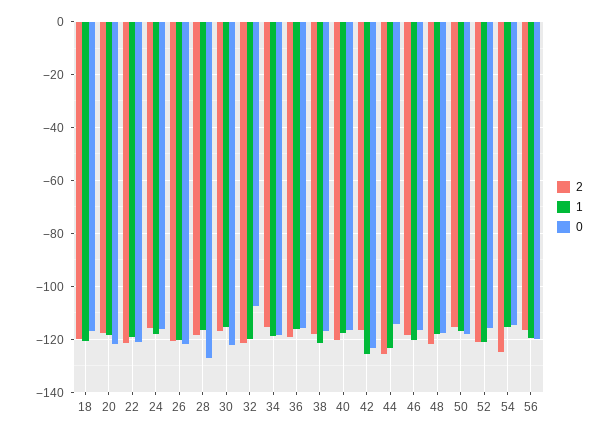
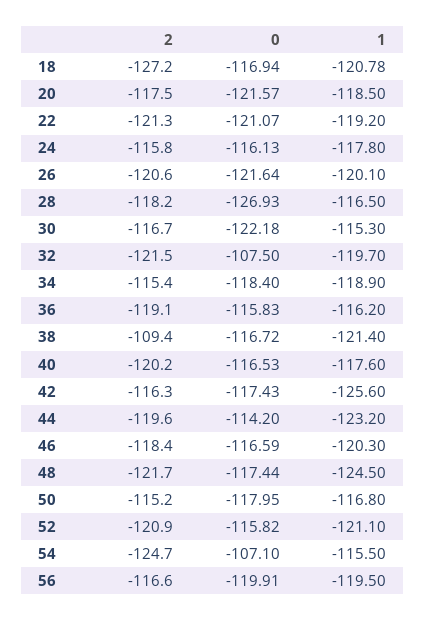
2, 18: -120 -> -127.2
2, 38: -117.5 -> -109.4
0, 42: -122.5 -> -117.43
2, 44: -125 -> -119.6
1, 48: -117.5 -> -124.5
0, 54: -115 -> -107.1

